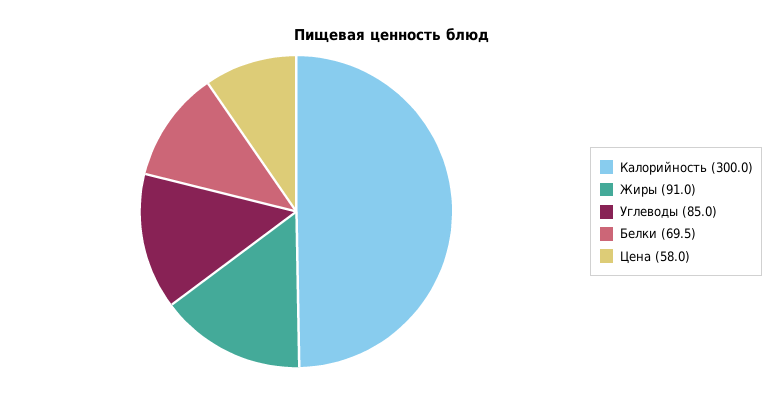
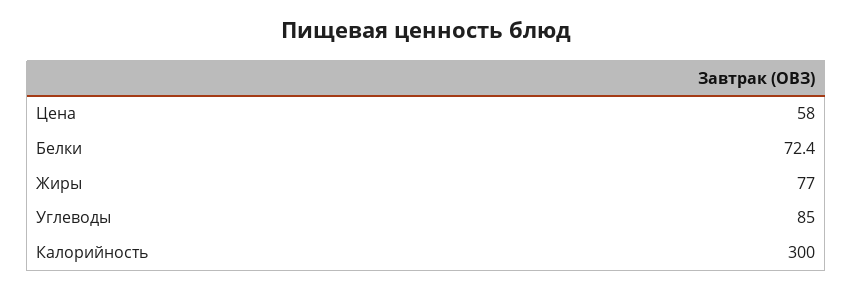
Жиры: 91 -> 77
Белки: 69.5 -> 72.4

